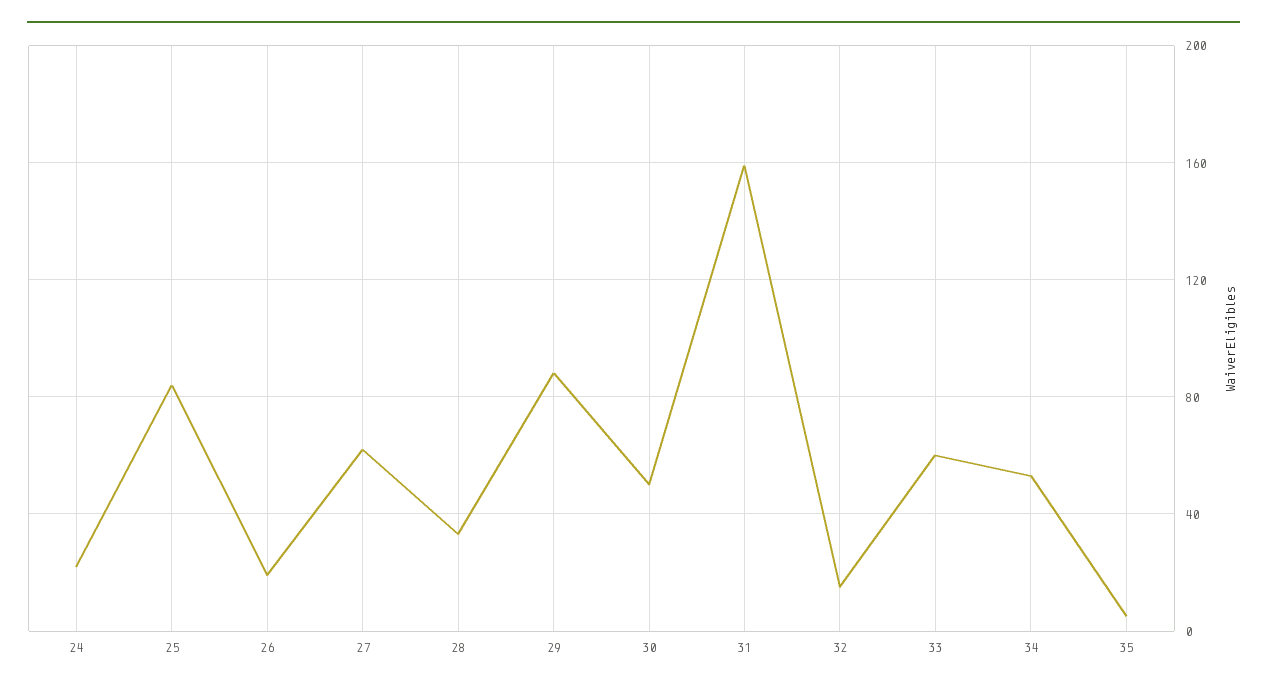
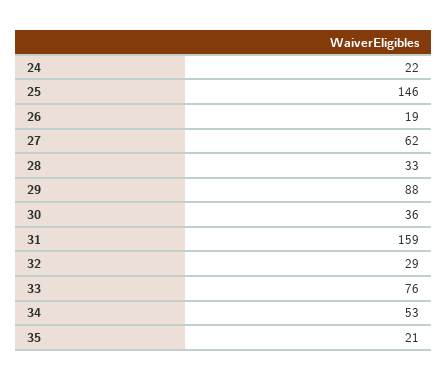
25: 85 -> 146
30: 50 -> 36
32: 15 -> 29
33: 60 -> 76
35: 5 -> 21

